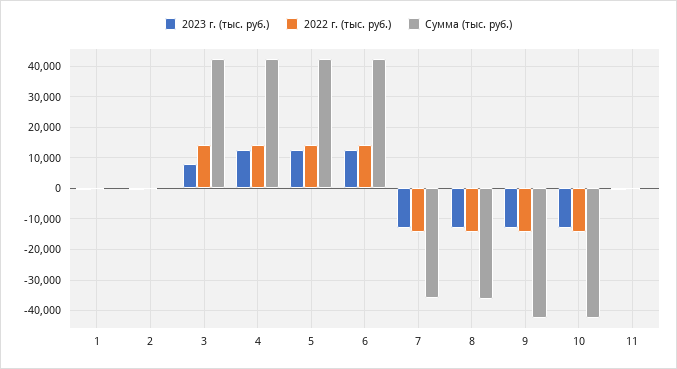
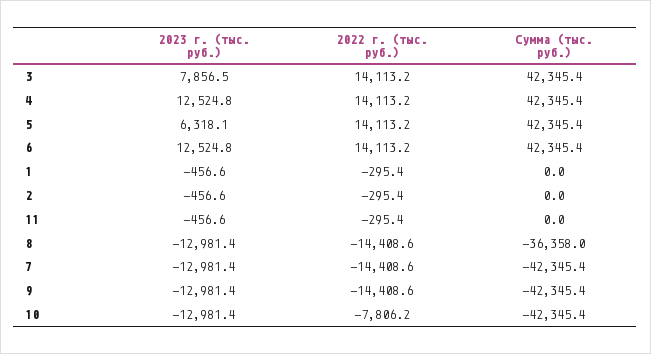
2023 г. (тыс. руб.), 5: 12000 -> 6318.1
Сумма (тыс. руб.), 7: -36000 -> -42345.4
2022 г. (тыс. руб.), 10: -14000 -> -7806.2

